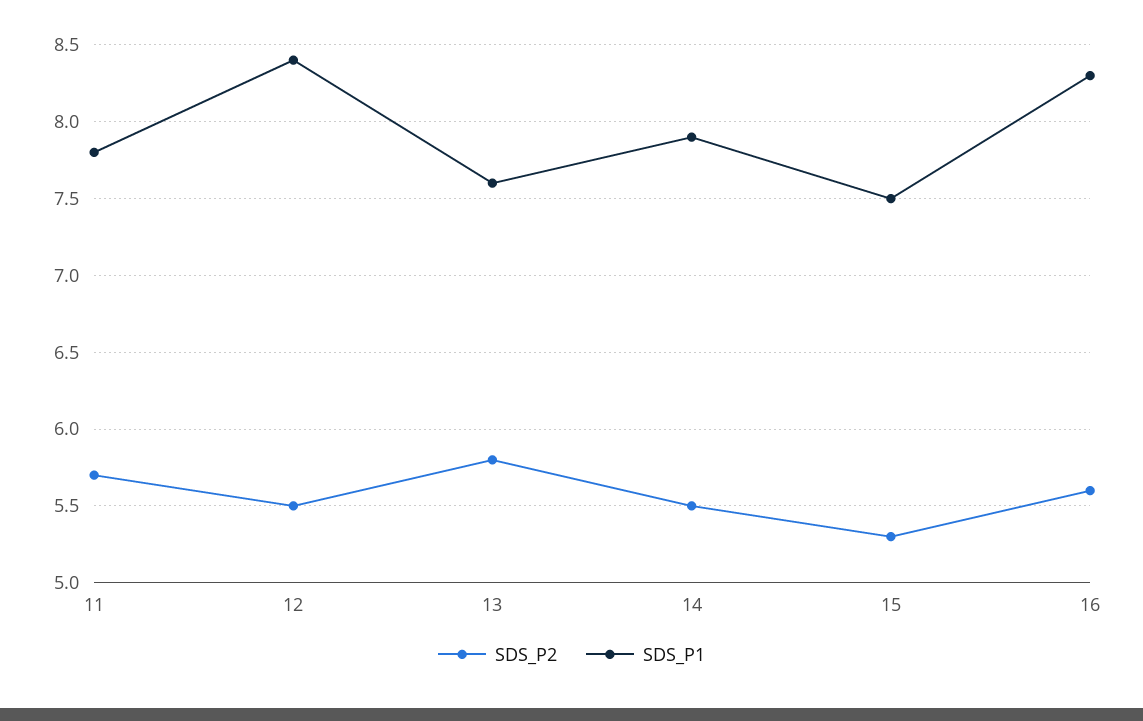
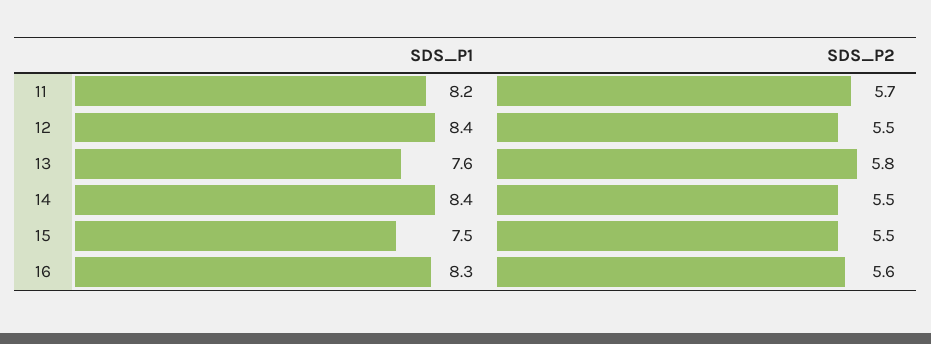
SDS_P1, 11: 7.8 -> 8.2
SDS_P1, 14: 7.9 -> 8.4
SDS_P2, 15: 5.3 -> 5.5

